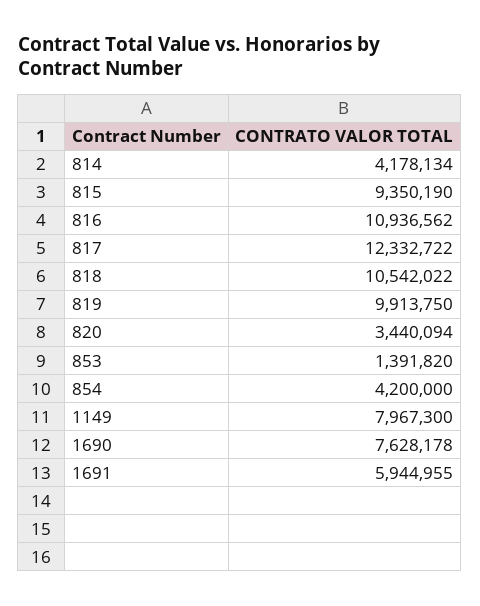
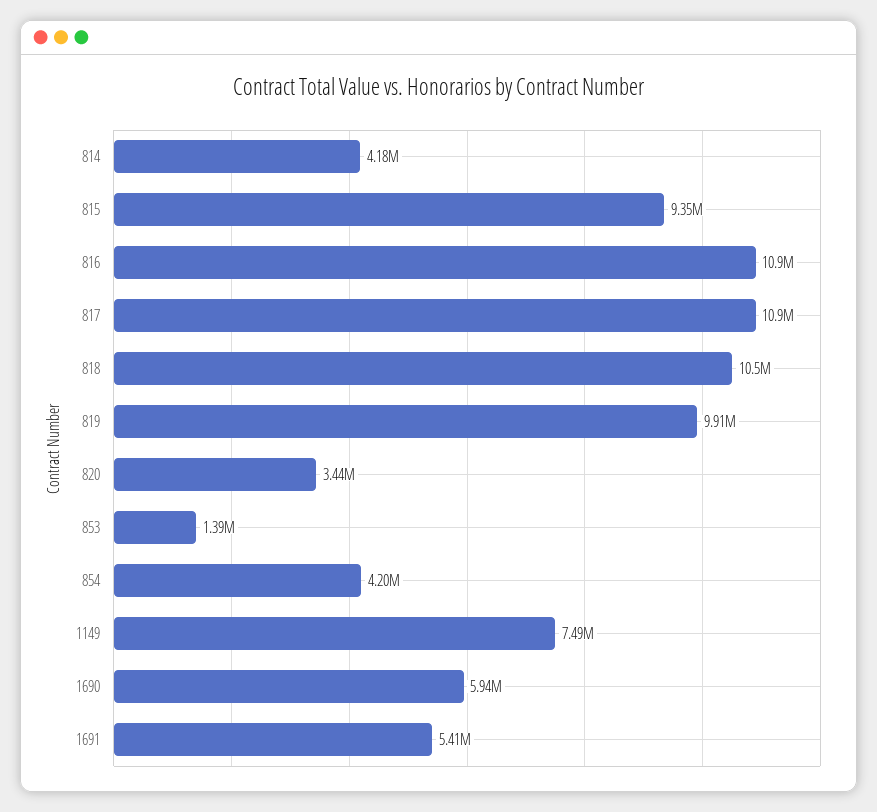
817: 12332722 -> 10900000
1149: 7967300 -> 7490000
1690: 7628178 -> 5940000
1691: 5944955 -> 5410000

